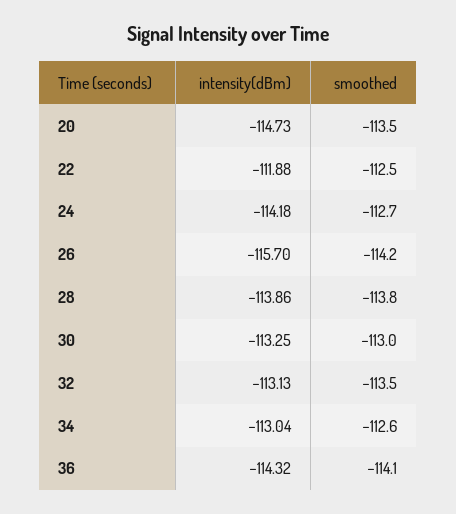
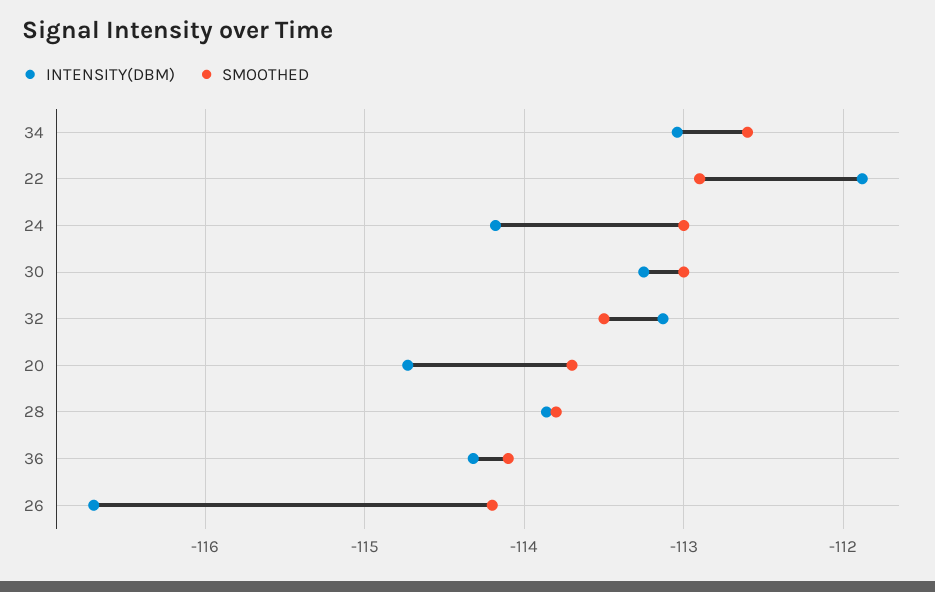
smoothed, 20: -113.5 -> -113.7
smoothed, 22: -112.5 -> -112.9
smoothed, 24: -112.7 -> -113
intensity(dBm), 26: -115.7 -> -116.7

